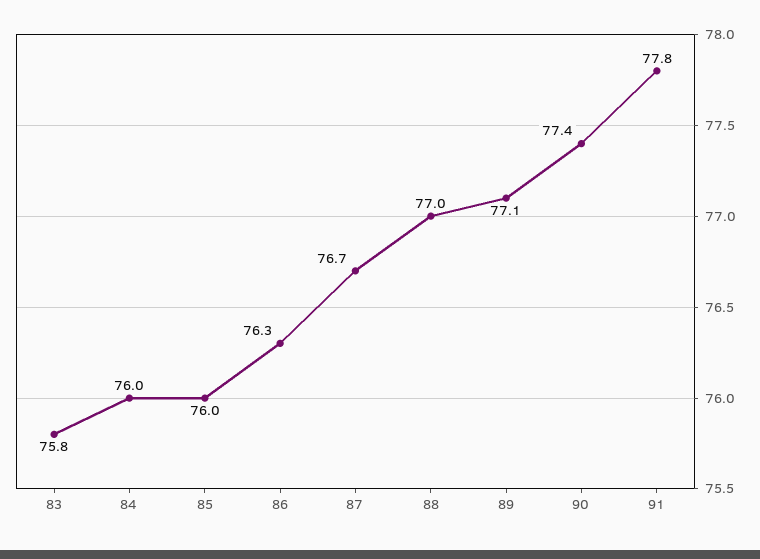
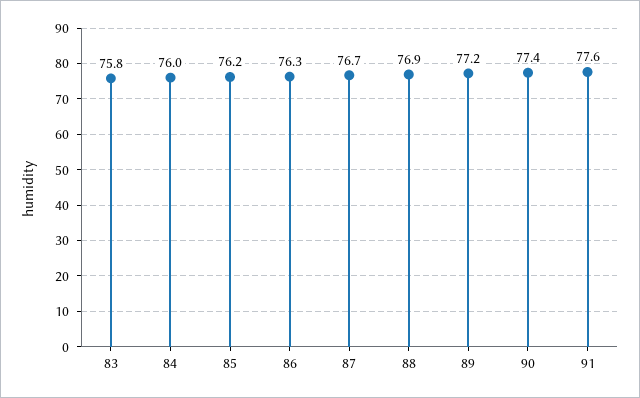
85: 76 -> 76.2
88: 77 -> 76.9
89: 77.1 -> 77.2
91: 77.8 -> 77.6

